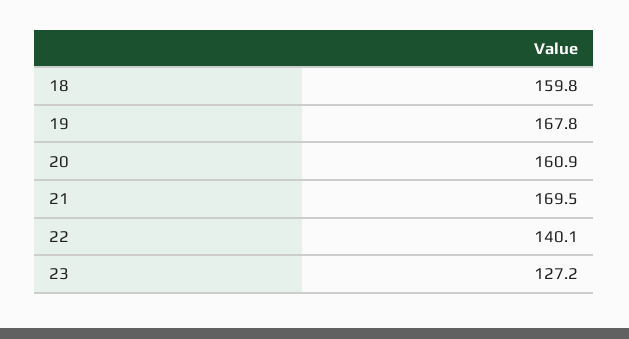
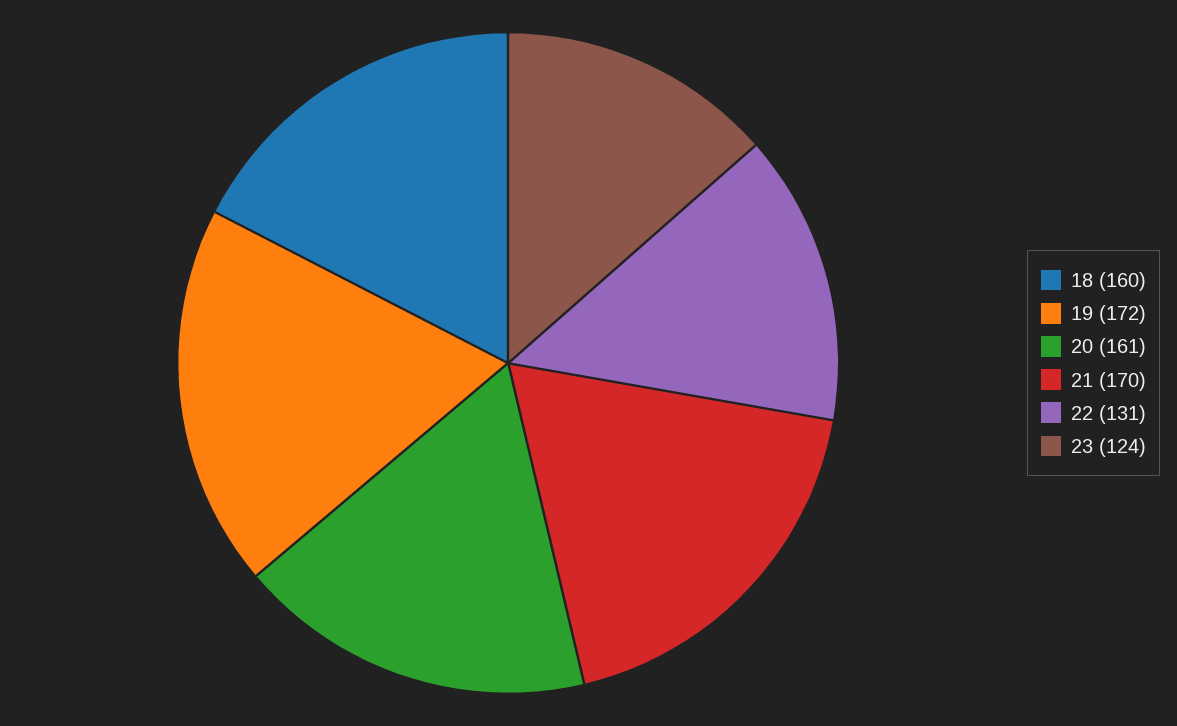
19: 167.8 -> 172
22: 140.1 -> 131
23: 127.2 -> 124

